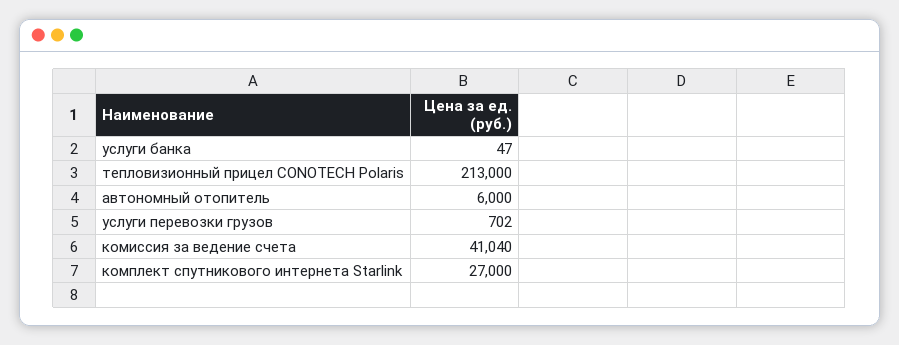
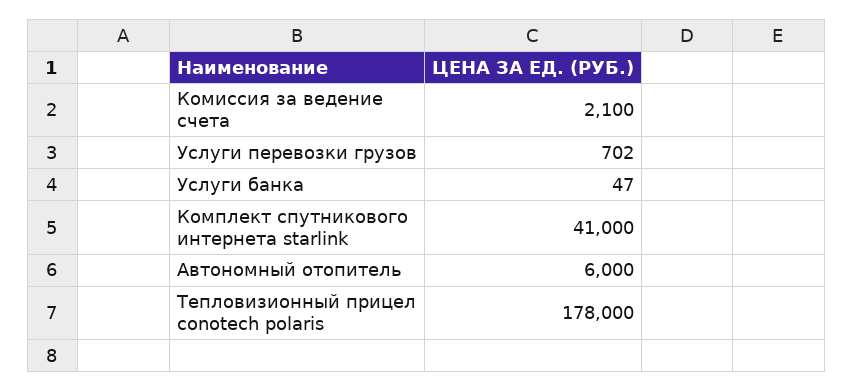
тепловизионный прицел CONOTECH Polaris: 213000 -> 178000
комиссия за ведение счета: 41040 -> 2100
комплект спутникового интернета Starlink: 27000 -> 41000

